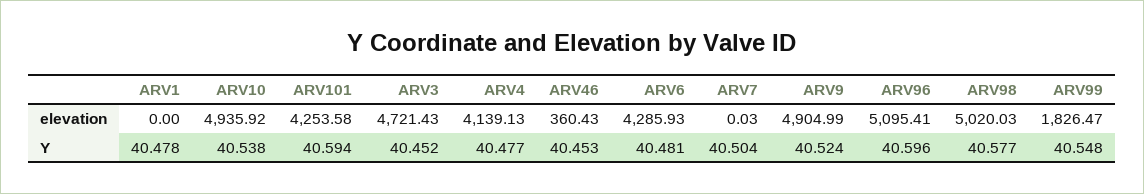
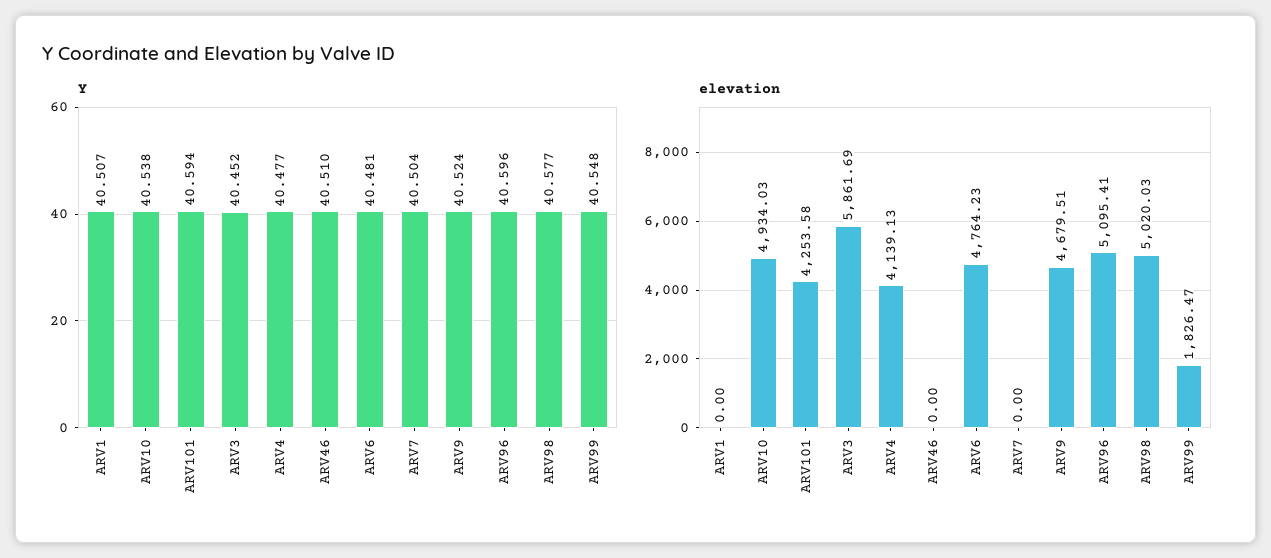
elevation, ARV10: 4935.92 -> 4934.03
elevation, ARV3: 4721.43 -> 5861.69
elevation, ARV46: 360.43 -> 0
elevation, ARV6: 4285.93 -> 4764.23
elevation, ARV7: 0.03 -> 0
elevation, ARV9: 4904.99 -> 4679.51
Y, ARV1: 40.478 -> 40.507
Y, ARV46: 40.453 -> 40.51

